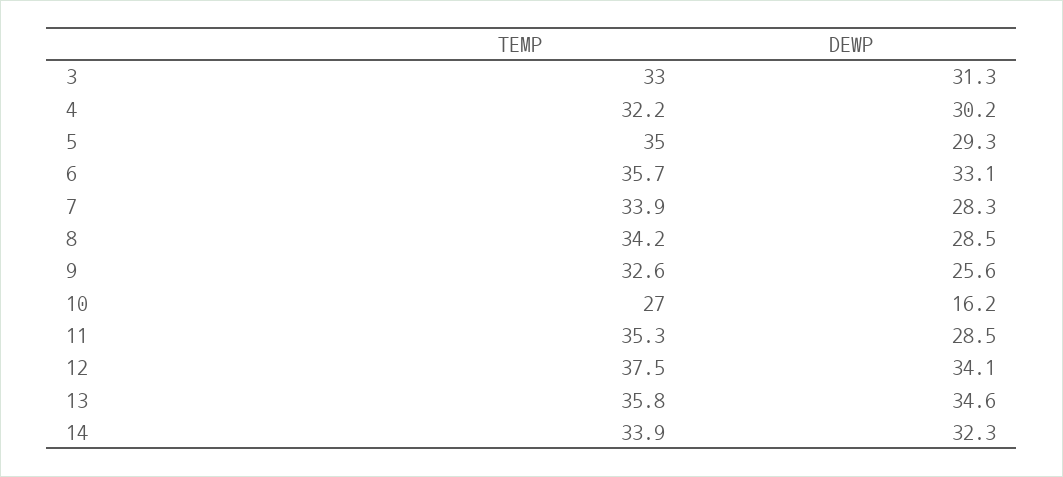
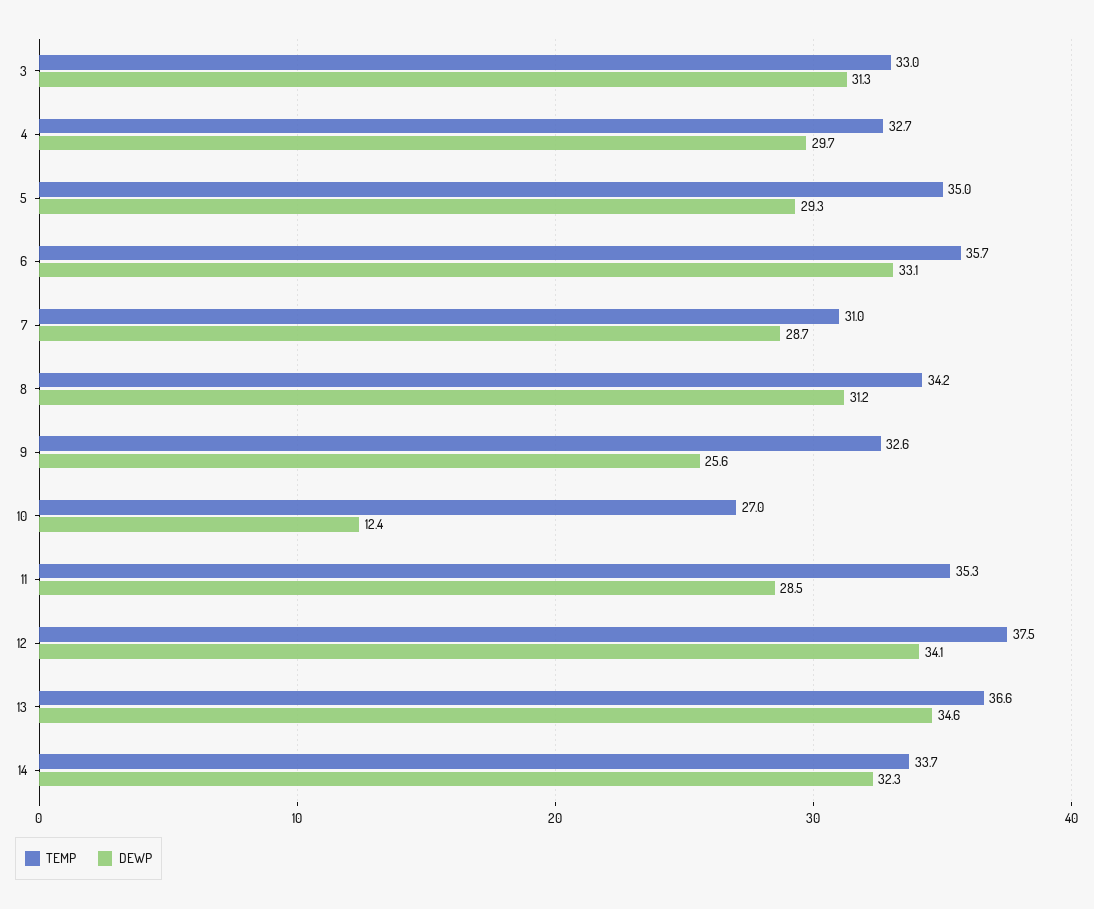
TEMP, 4: 32.2 -> 32.7
DEWP, 4: 30.2 -> 29.7
TEMP, 7: 33.9 -> 31
DEWP, 7: 28.3 -> 28.7
DEWP, 8: 28.5 -> 31.2
DEWP, 10: 16.2 -> 12.4
TEMP, 13: 35.8 -> 36.6
TEMP, 14: 33.9 -> 33.7

